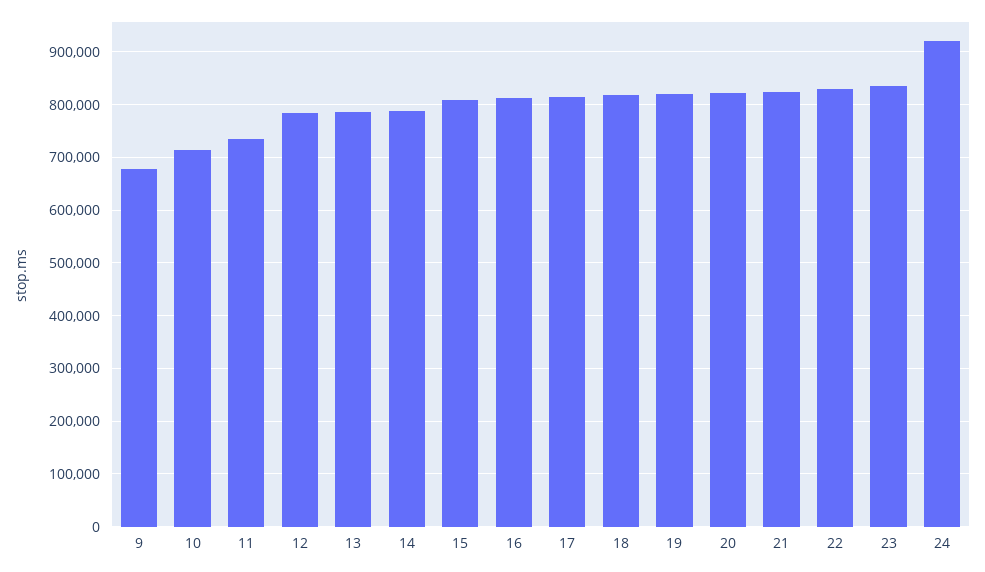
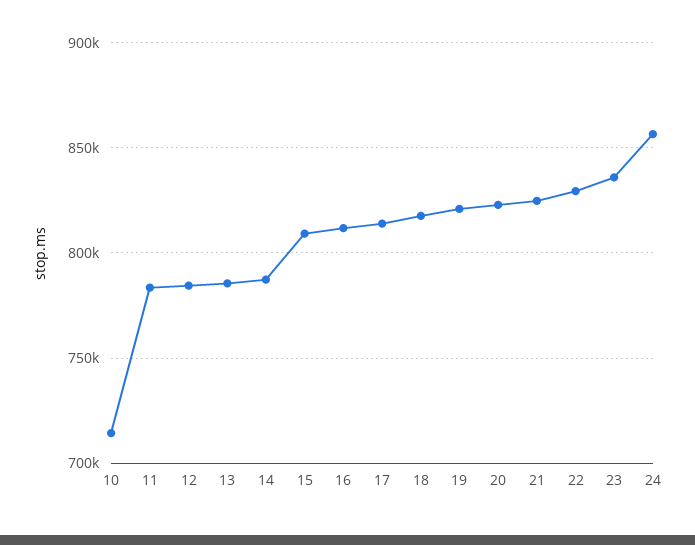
9: 680000 -> none
11: 740000 -> 785000
24: 920000 -> 855000

